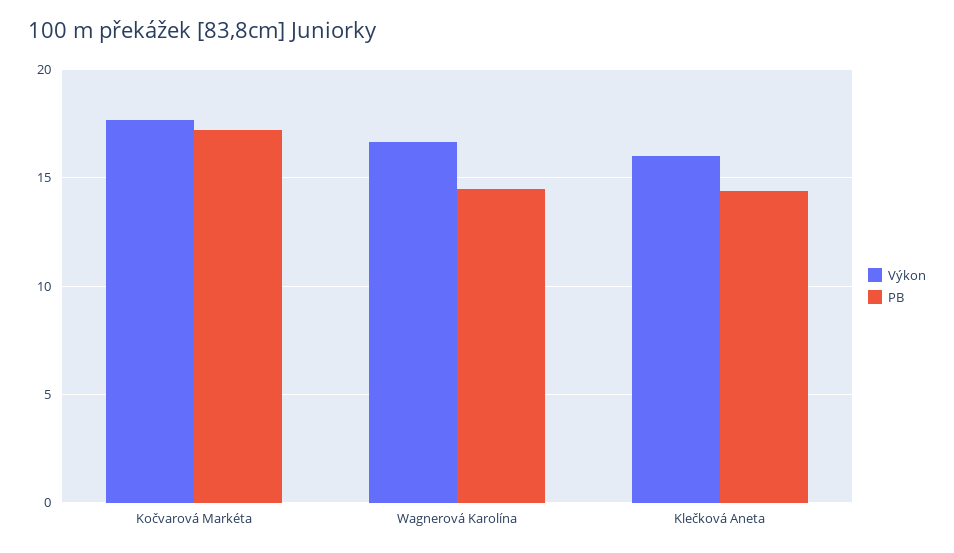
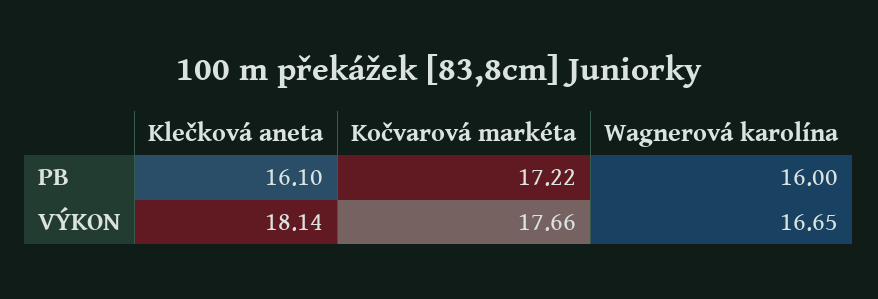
PB, Wagnerová Karolína: 14.5 -> 16
Výkon, Klečková Aneta: 16 -> 18.14
PB, Klečková Aneta: 14.5 -> 16.1

